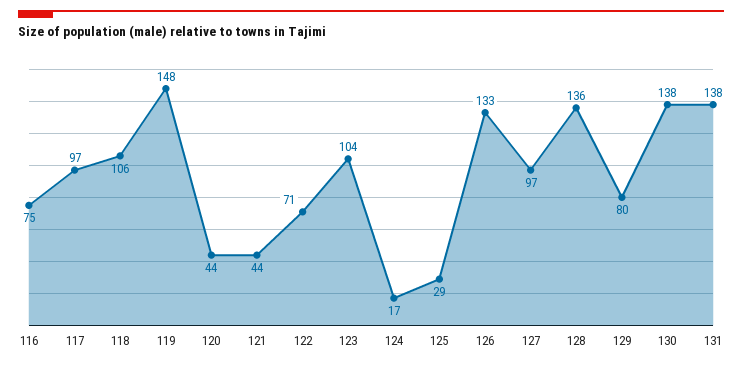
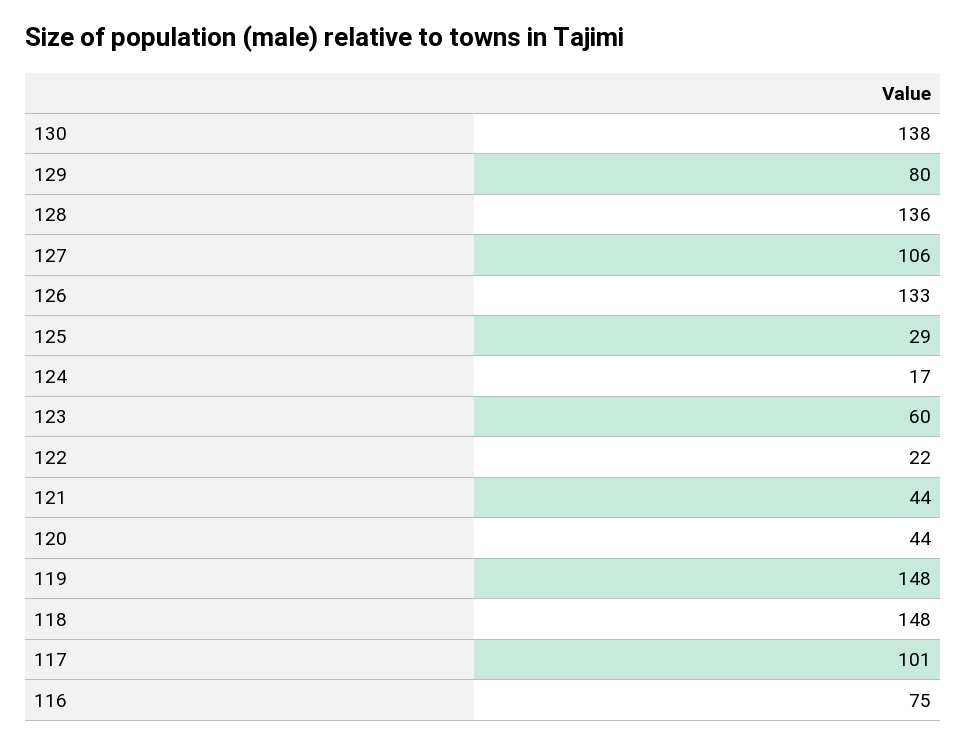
117: 97 -> 101
118: 106 -> 148
122: 71 -> 22
123: 104 -> 60
127: 97 -> 106
131: 138 -> none

